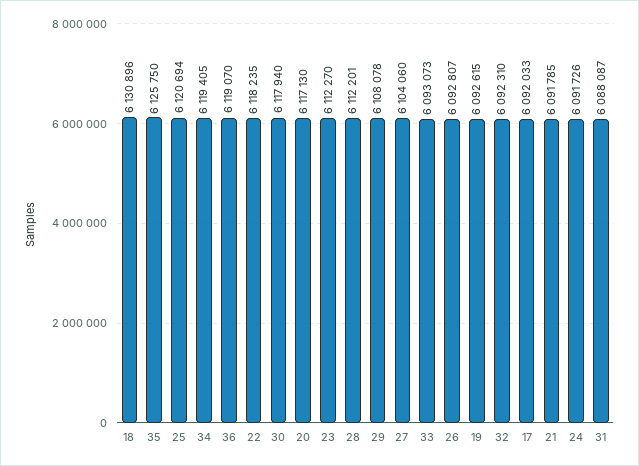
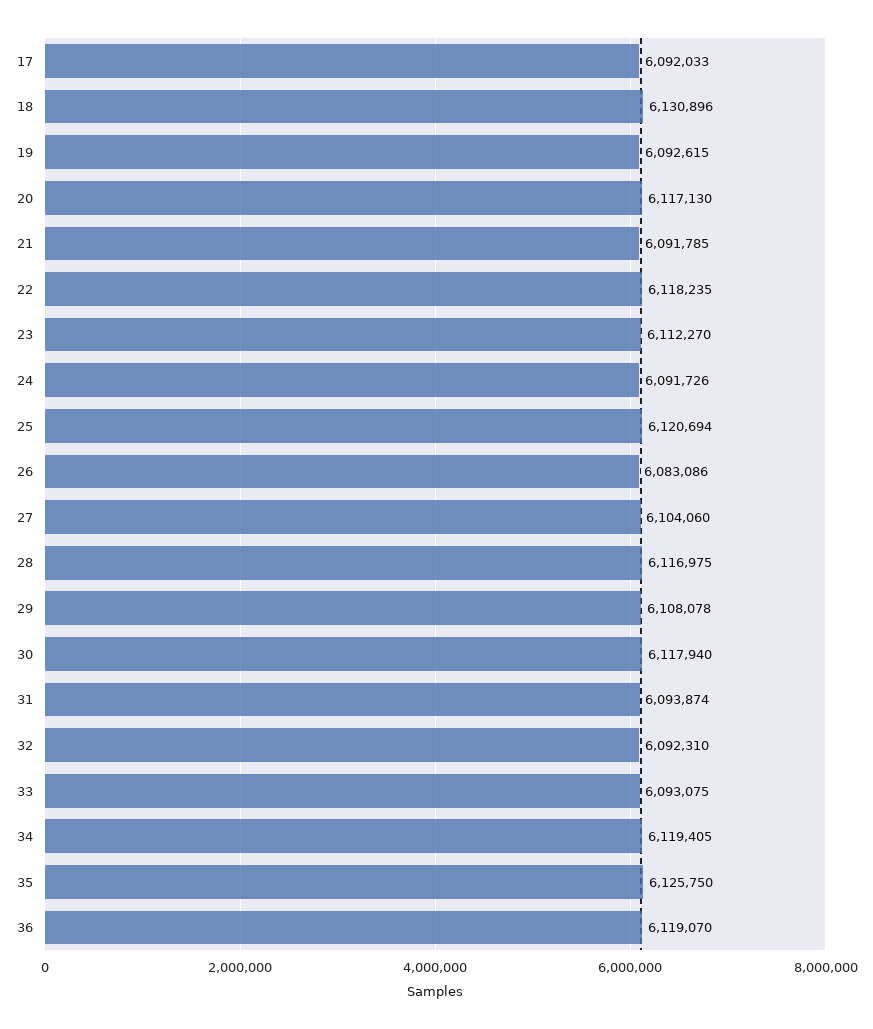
28: 6112201 -> 6116975
33: 6093073 -> 6093075
26: 6092807 -> 6083086
31: 6088087 -> 6093874

